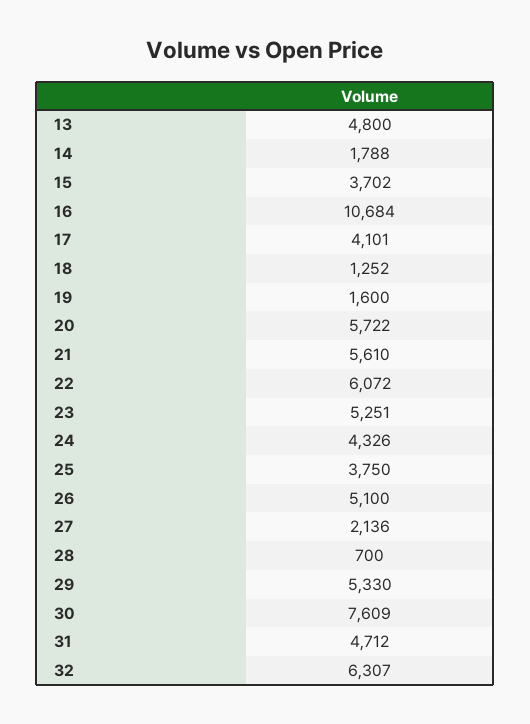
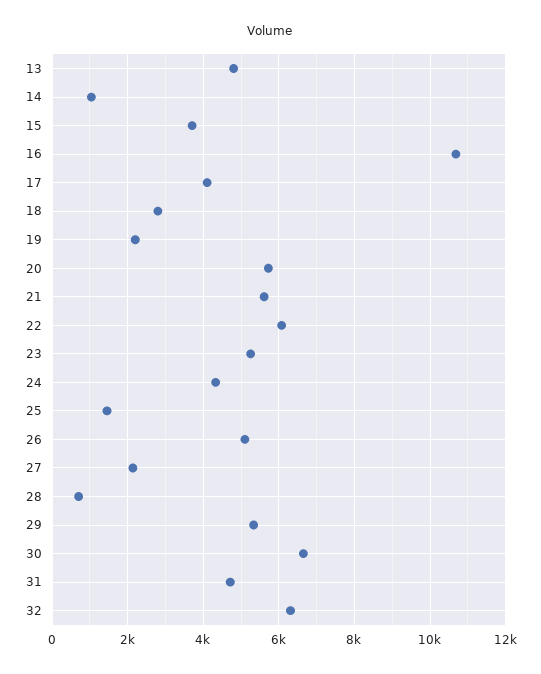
14: 1788 -> 1000
18: 1252 -> 2800
19: 1600 -> 2200
25: 3750 -> 1400
30: 7609 -> 6600

